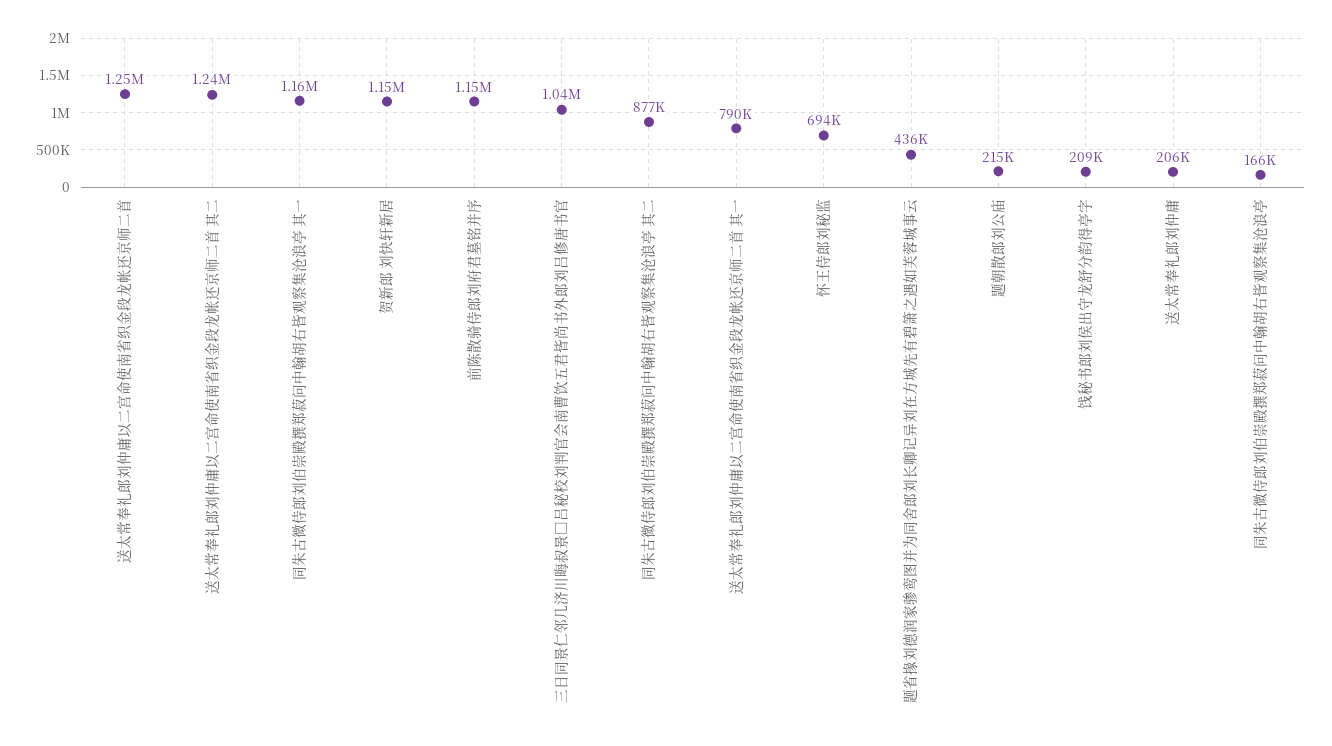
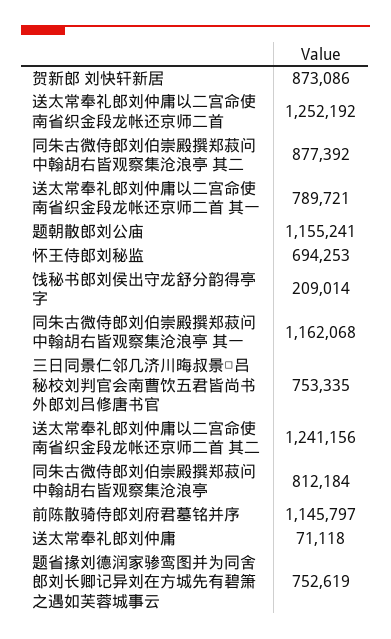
贺新郎 刘快轩新居: 1150000 -> 873086
三日同景仁邻几济川晦叔景□吕秘校刘判官会南曹饮五君皆尚书外郎刘吕修唐书官: 1040000 -> 753335
题省掾刘德润家骖鸾图并为同舍郎刘长卿记异刘在方城先有碧箫之遇如芙蓉城事云: 436000 -> 752619
题朝散郎刘公庙: 215000 -> 1155241
送太常奉礼郎刘仲庸: 206000 -> 71118
同朱古微侍郎刘伯崇殿撰郑菽问中翰胡右皆观察集沧浪亭: 166000 -> 812184

